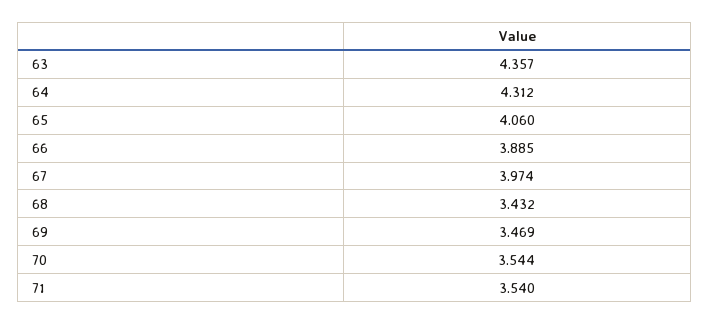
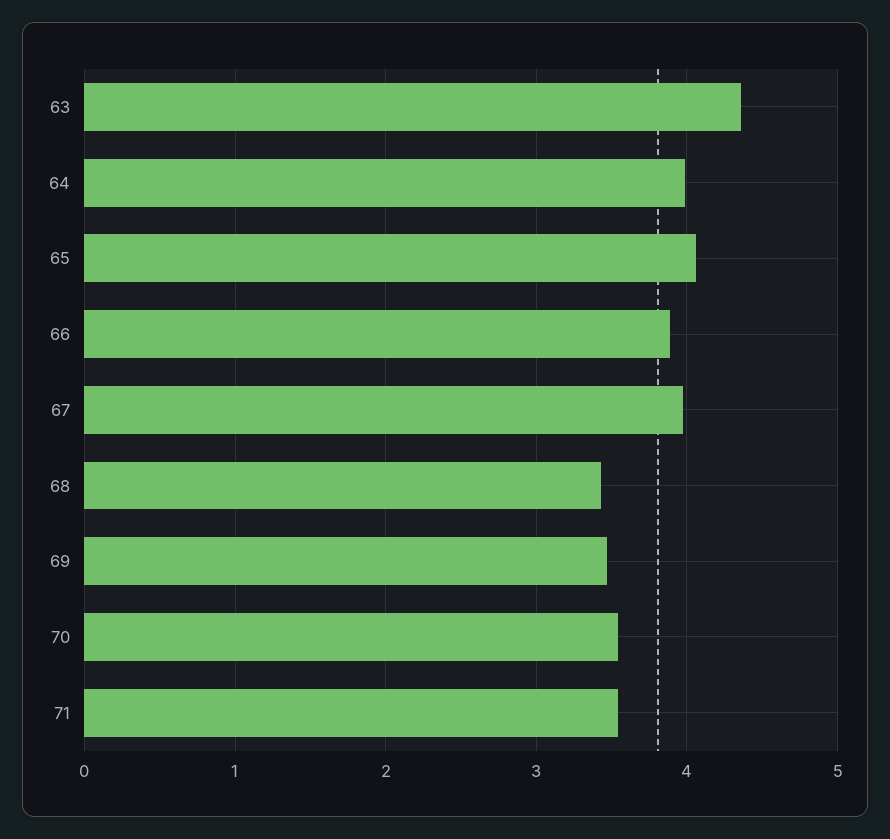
64: 4.312 -> 4

